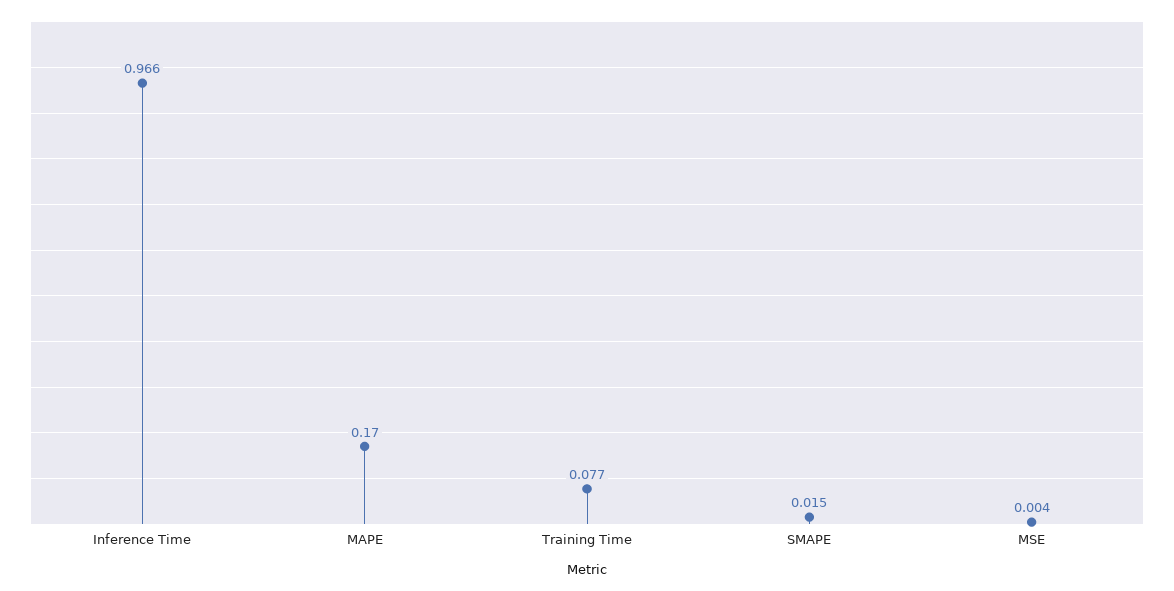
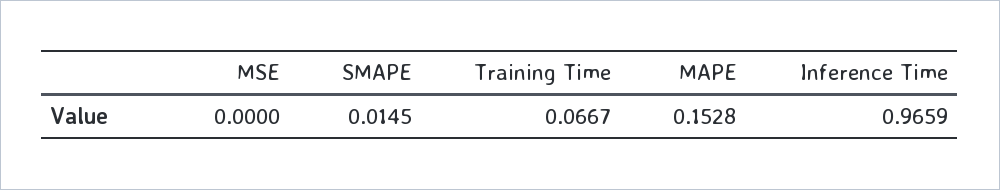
MAPE: 0.17 -> 0.1528
Training Time: 0.077 -> 0.0667
MSE: 0.004 -> 0

